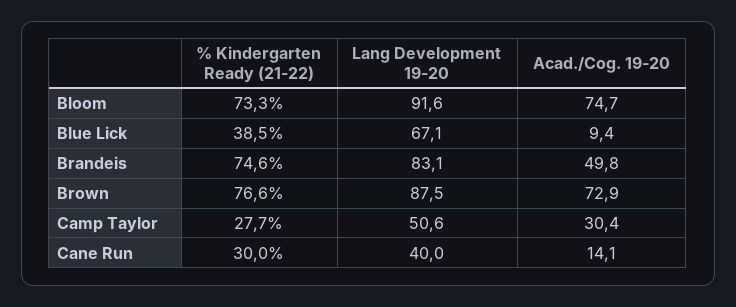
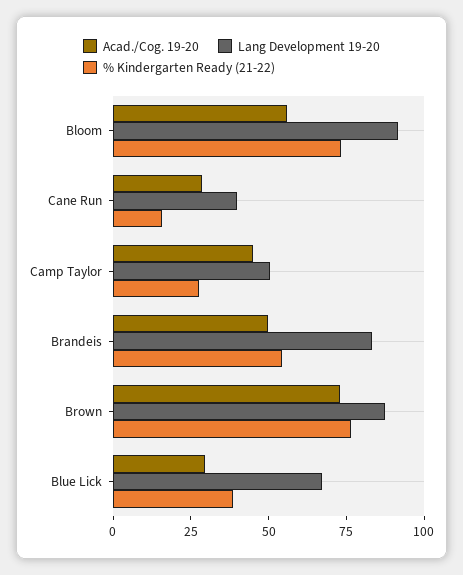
Acad./Cog. 19-20, Bloom: 74.7 -> 55
Acad./Cog. 19-20, Blue Lick: 9.4 -> 30
% Kindergarten Ready (21-22), Brandeis: 74.6 -> 55
Acad./Cog. 19-20, Camp Taylor: 30.4 -> 45
% Kindergarten Ready (21-22), Cane Run: 30 -> 15
Acad./Cog. 19-20, Cane Run: 14.1 -> 30

